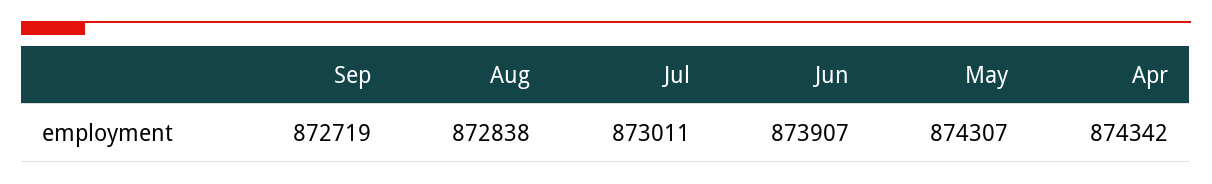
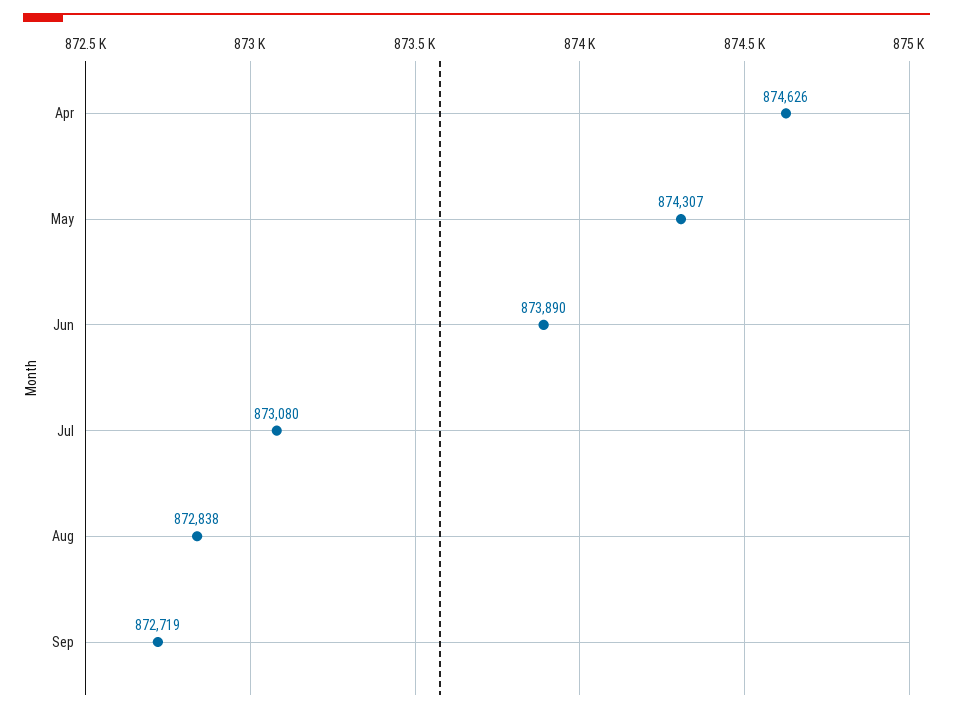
Jul: 873011 -> 873080
Jun: 873907 -> 873890
Apr: 874342 -> 874626

